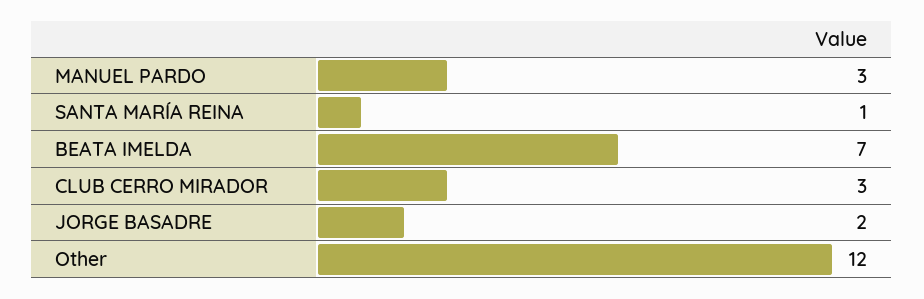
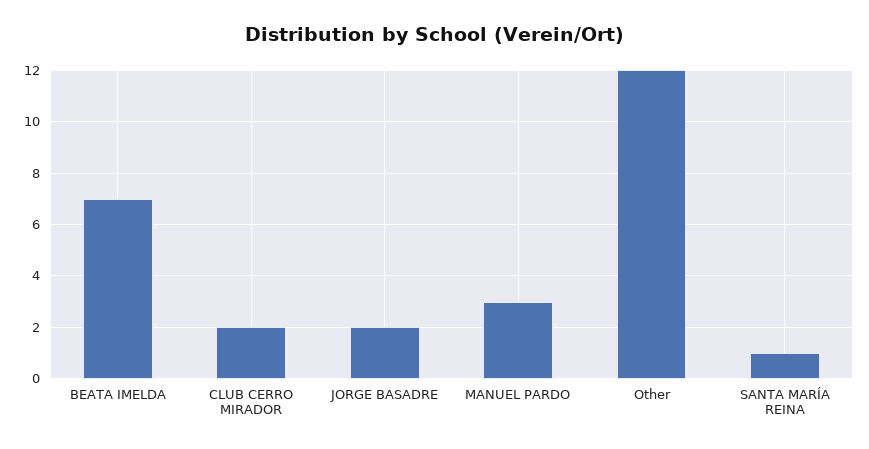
CLUB CERRO MIRADOR: 3 -> 2

